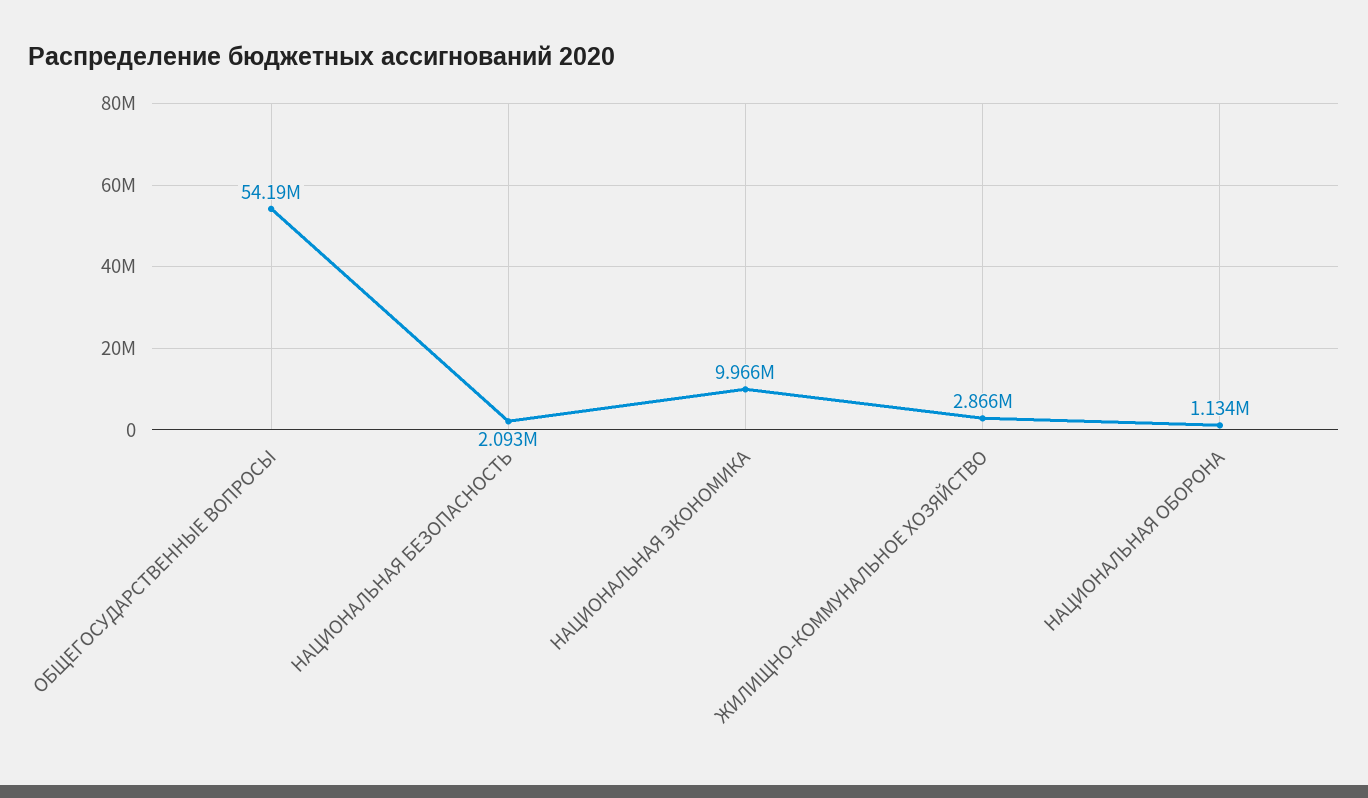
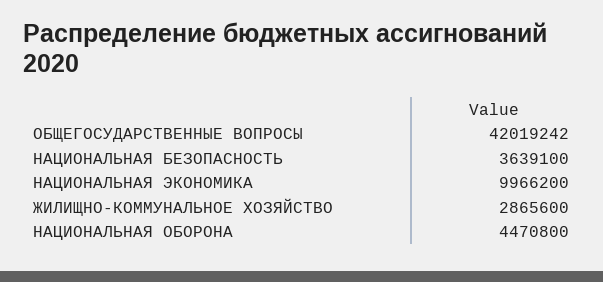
ОБЩЕГОСУДАРСТВЕННЫЕ ВОПРОСЫ: 54190000 -> 42019242
НАЦИОНАЛЬНАЯ БЕЗОПАСНОСТЬ: 2093000 -> 3639100
НАЦИОНАЛЬНАЯ ОБОРОНА: 1134000 -> 4470800

